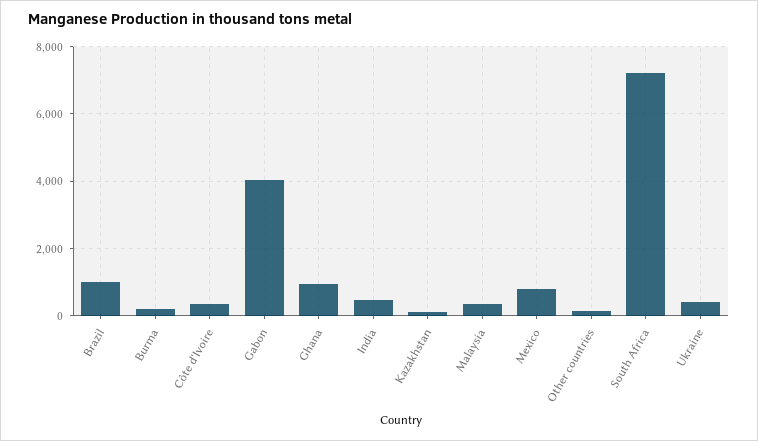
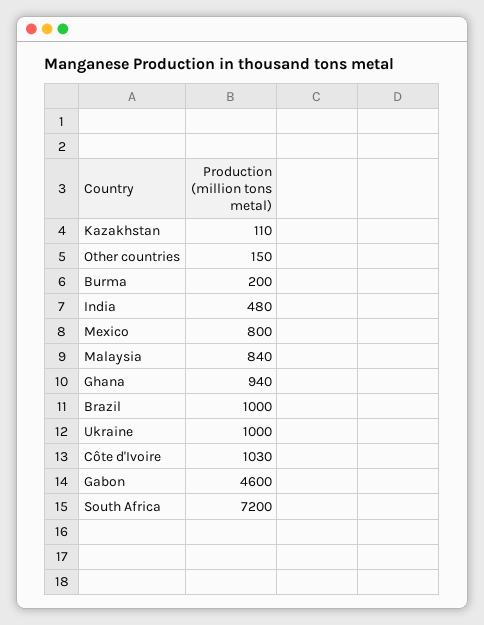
Côte d'Ivoire: 400 -> 1030
Gabon: 4000 -> 4600
Malaysia: 400 -> 840
Ukraine: 400 -> 1000

